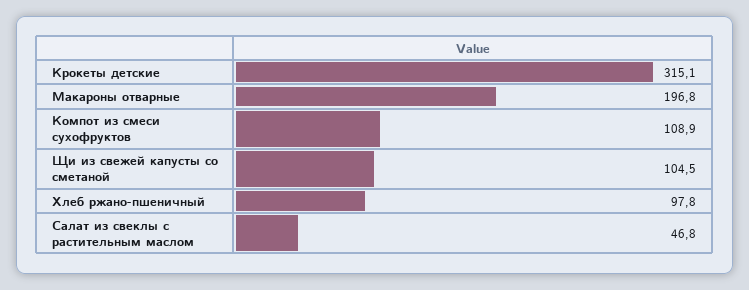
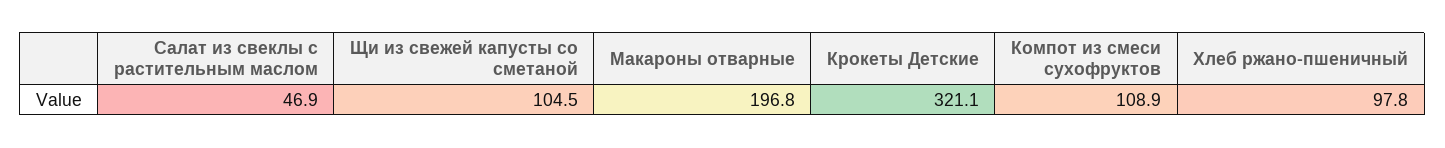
Крокеты детские: 315.1 -> 321.1
Салат из свеклы с растительным маслом: 46.8 -> 46.9

